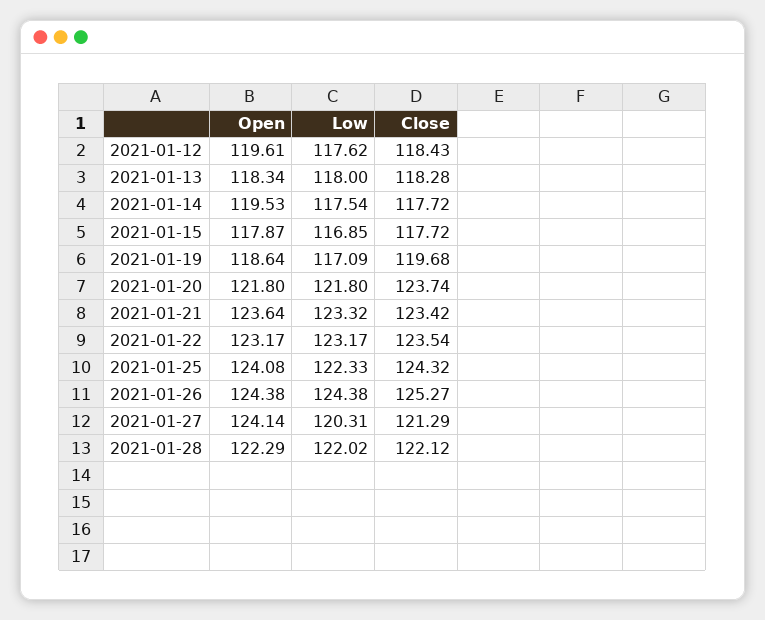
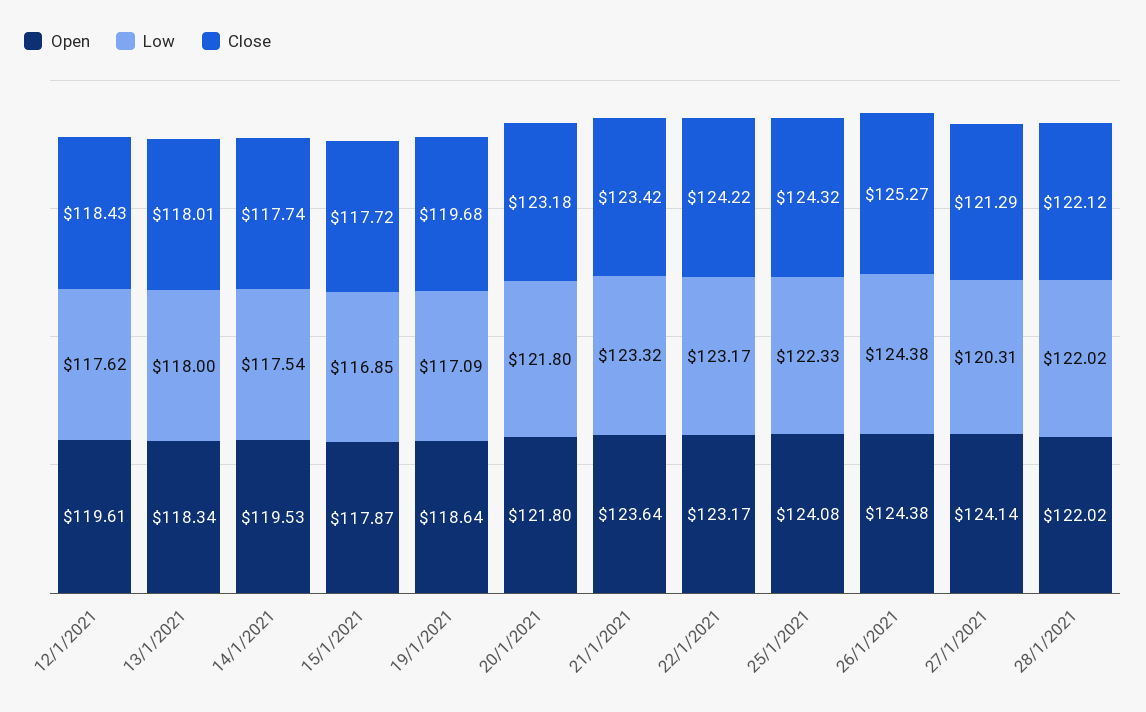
Close, 2021-01-13: 118.28 -> 118.01
Close, 2021-01-14: 117.72 -> 117.74
Close, 2021-01-20: 123.74 -> 123.18
Close, 2021-01-22: 123.54 -> 124.22
Open, 2021-01-28: 122.29 -> 122.02

